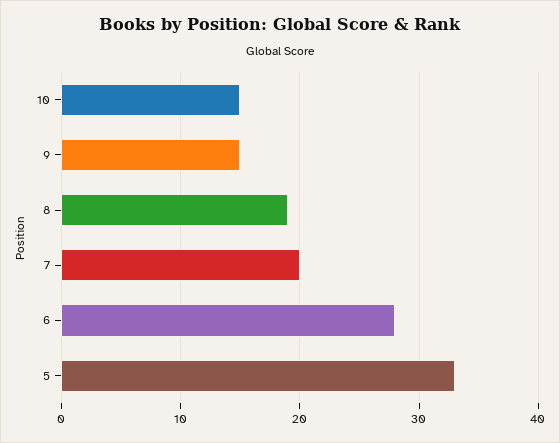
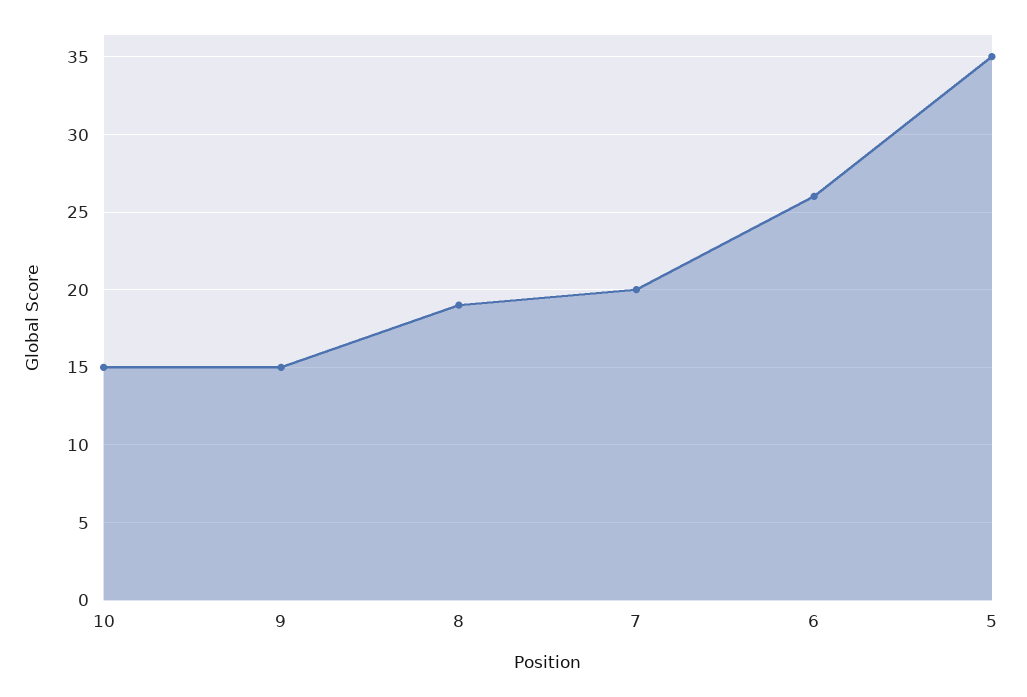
6: 28 -> 26
5: 33 -> 35

